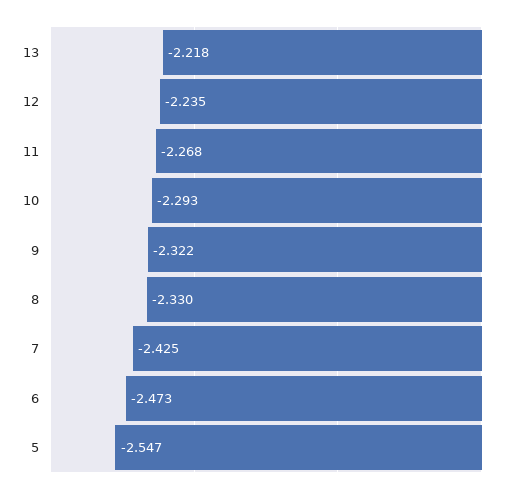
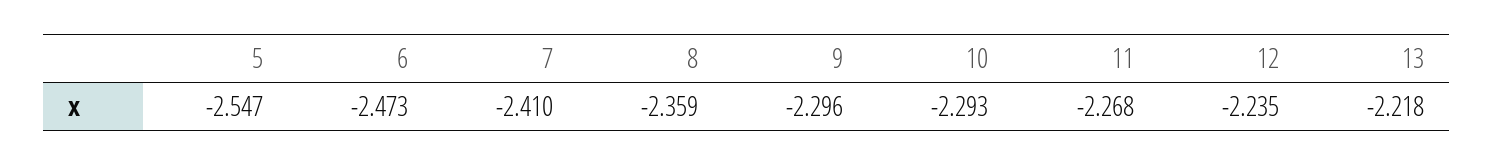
9: -2.322 -> -2.296
8: -2.33 -> -2.359
7: -2.425 -> -2.41

